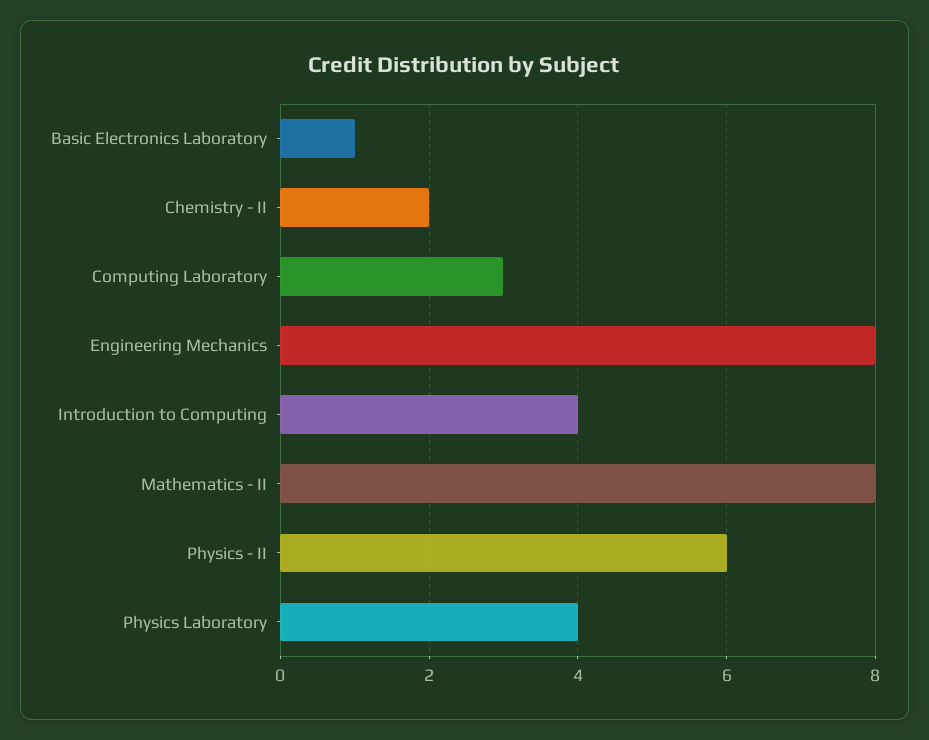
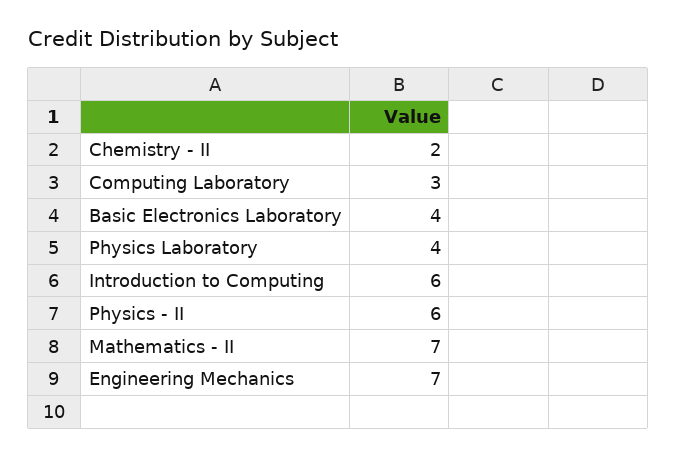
Basic Electronics Laboratory: 1 -> 4
Engineering Mechanics: 8 -> 7
Introduction to Computing: 4 -> 6
Mathematics - II: 8 -> 7

